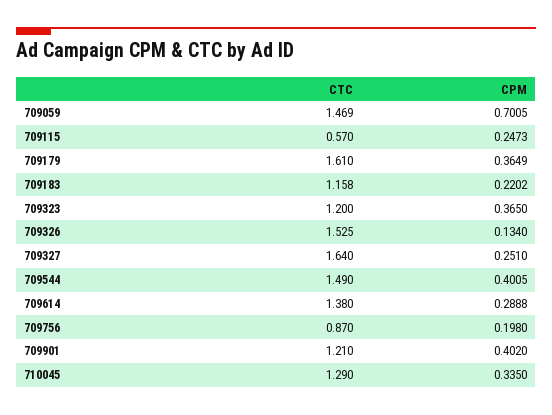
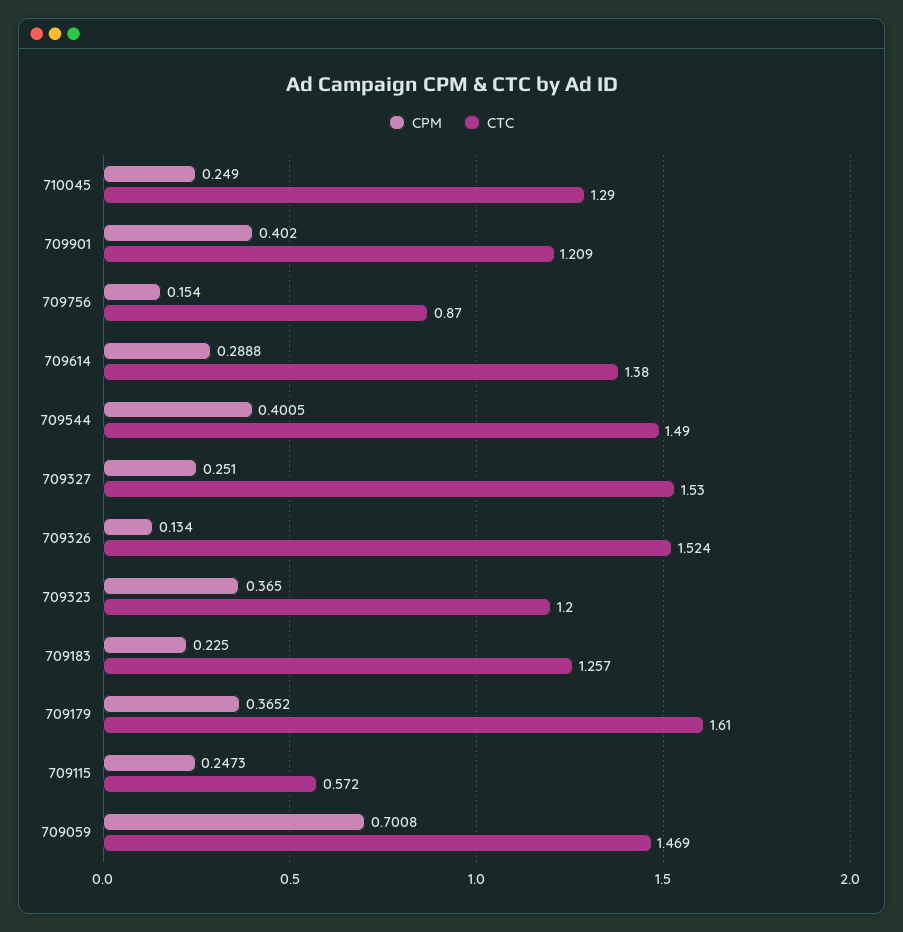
CPM, 709059: 0.7005 -> 0.7008
CTC, 709115: 0.57 -> 0.572
CPM, 709179: 0.3649 -> 0.3652
CTC, 709183: 1.158 -> 1.257
CPM, 709183: 0.2202 -> 0.225
CTC, 709326: 1.525 -> 1.524
CTC, 709327: 1.64 -> 1.53
CPM, 709756: 0.198 -> 0.154
CTC, 709901: 1.21 -> 1.209
CPM, 710045: 0.335 -> 0.249

